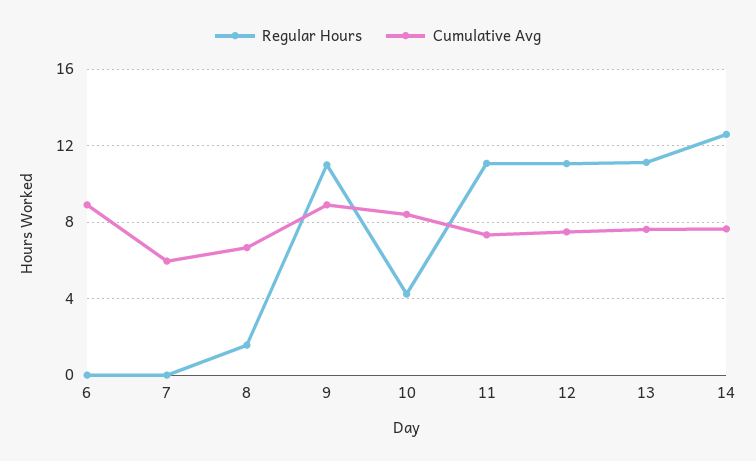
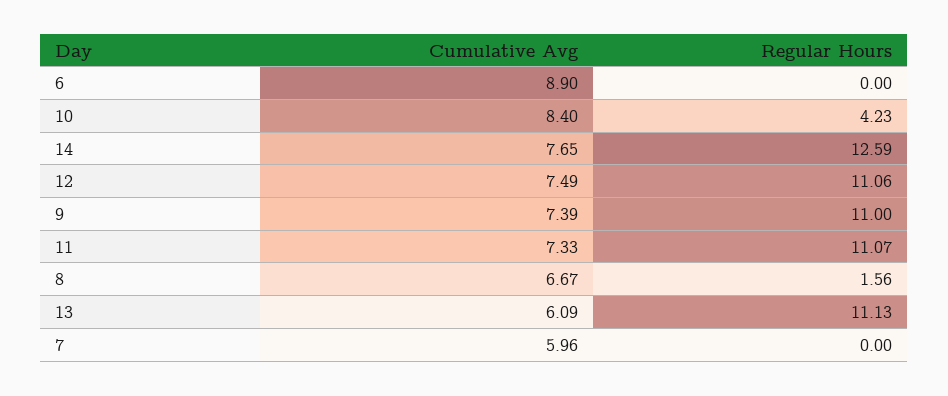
Cumulative Avg, 9: 9 -> 7.39
Cumulative Avg, 13: 7.5 -> 6.09

